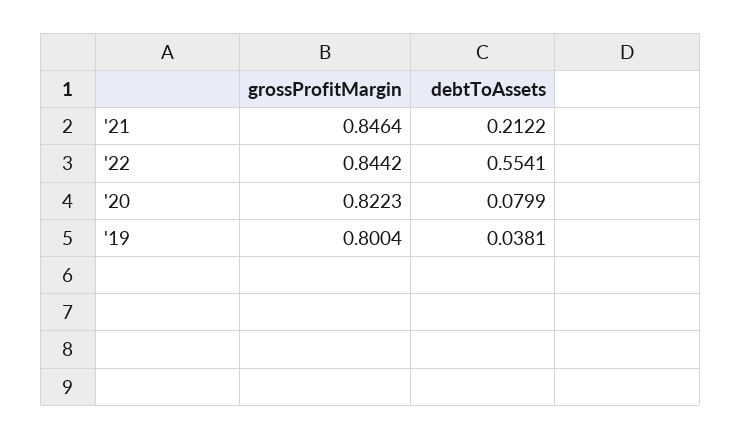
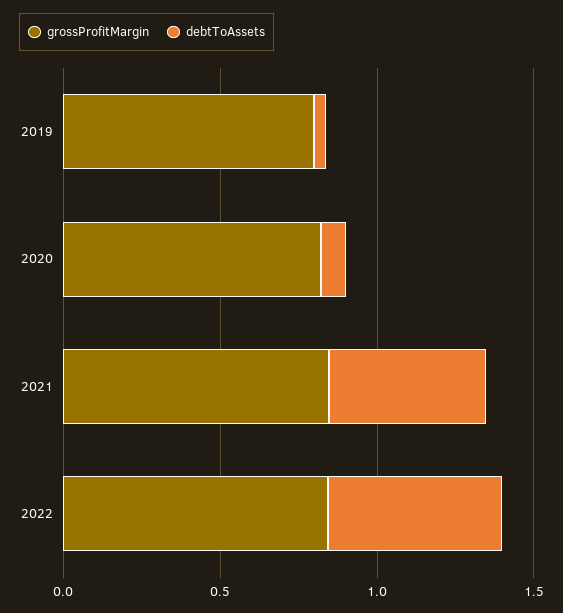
debtToAssets, '21: 0.2122 -> 0.5

